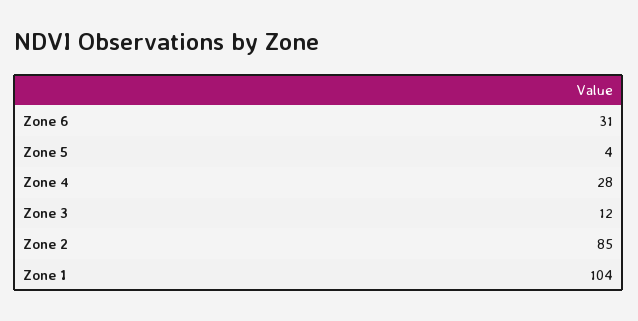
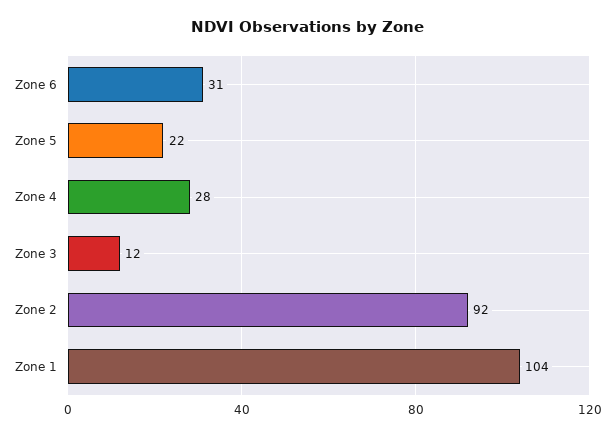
Zone 5: 4 -> 22
Zone 2: 85 -> 92

